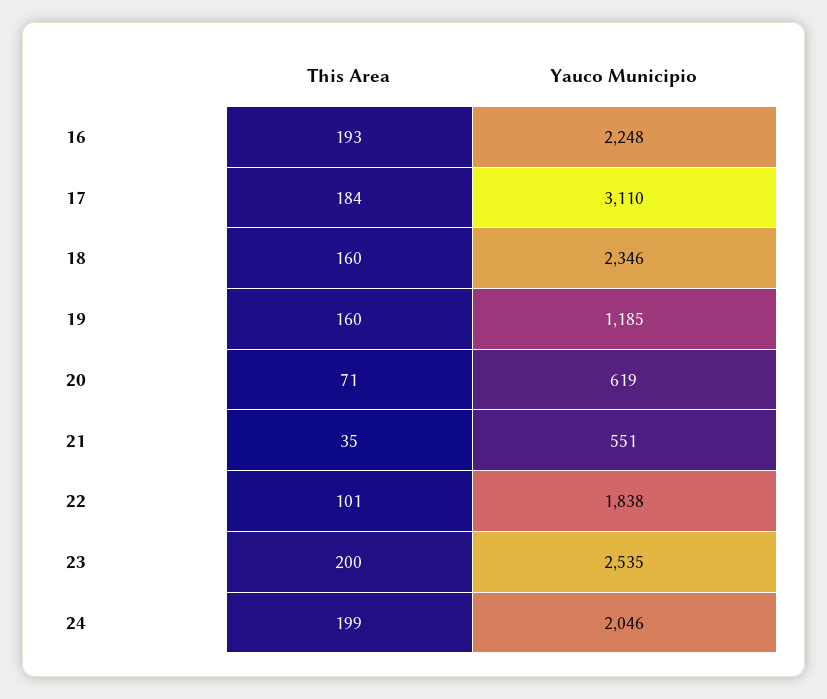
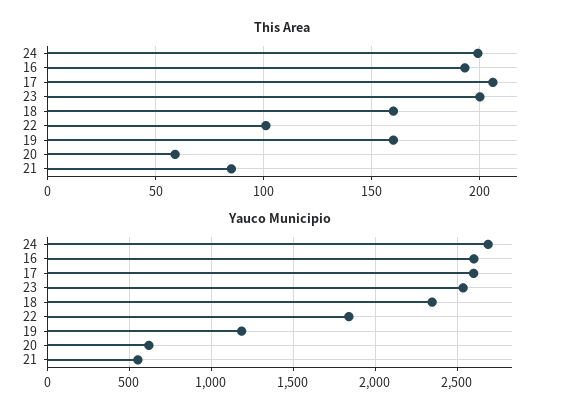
Yauco Municipio, 16: 2248 -> 2600
This Area, 17: 184 -> 205
Yauco Municipio, 17: 3110 -> 2600
This Area, 20: 71 -> 60
This Area, 21: 35 -> 85
Yauco Municipio, 24: 2046 -> 2700

